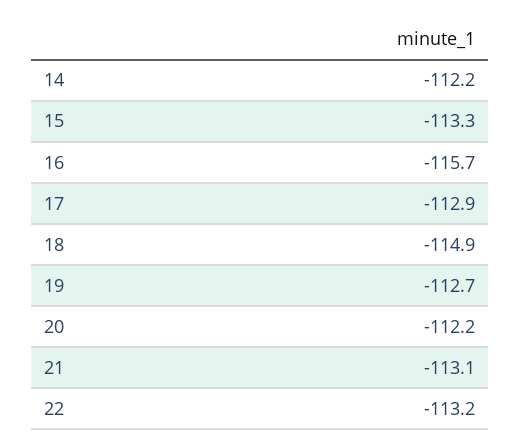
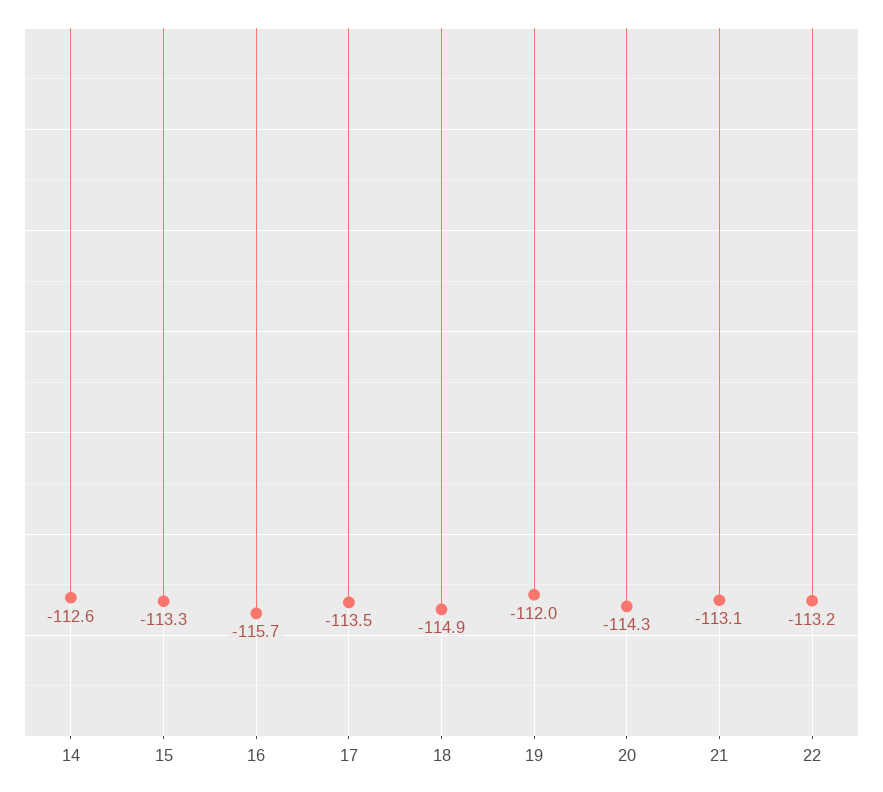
14: -112.2 -> -112.6
17: -112.9 -> -113.5
19: -112.7 -> -112
20: -112.2 -> -114.3

